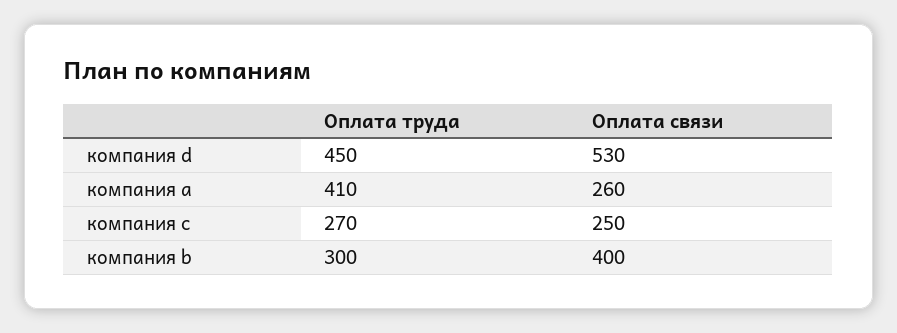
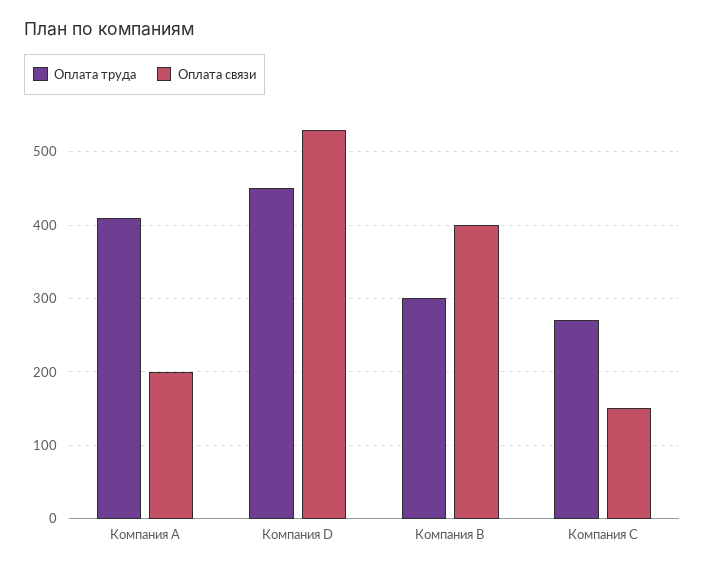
Оплата связи, компания а: 260 -> 200
Оплата связи, компания c: 250 -> 150

